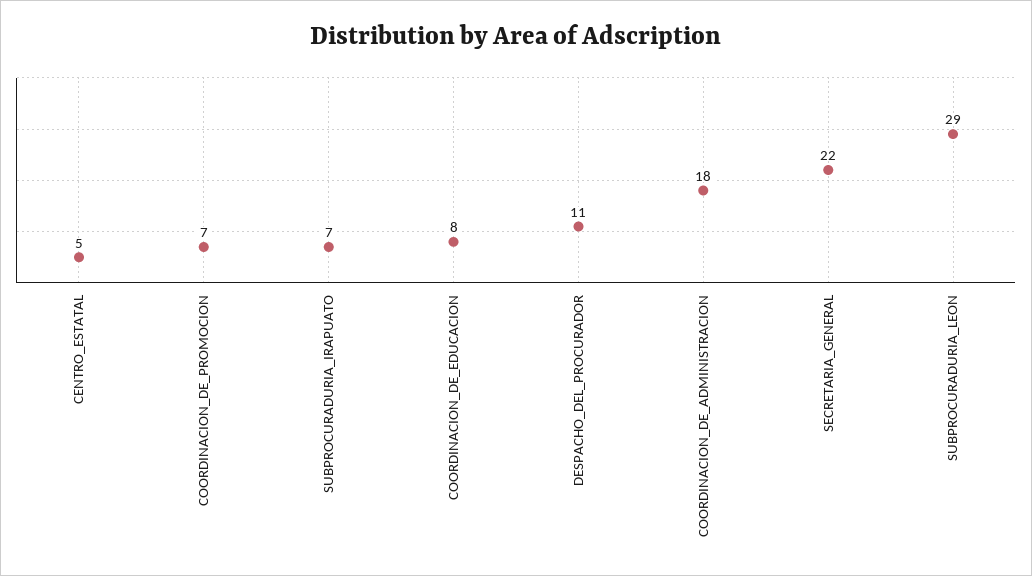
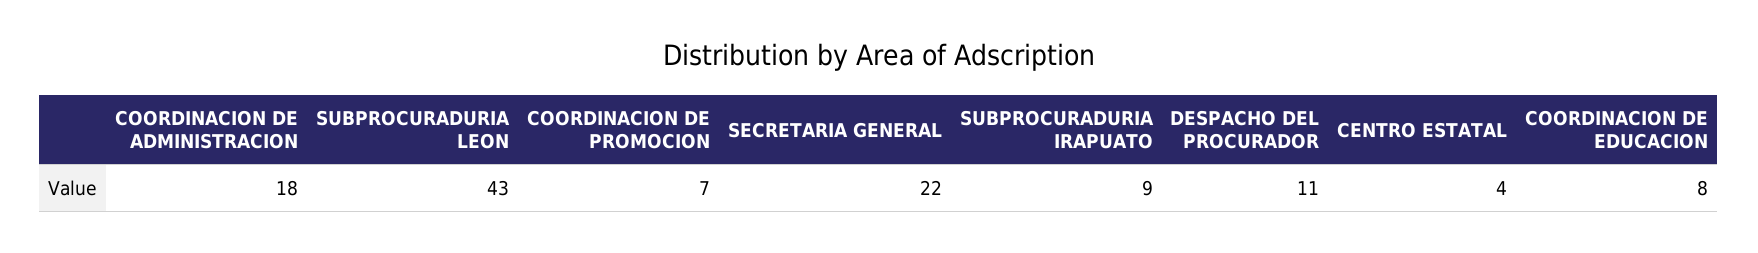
CENTRO_ESTATAL: 5 -> 4
SUBPROCURADURIA_IRAPUATO: 7 -> 9
SUBPROCURADURIA_LEON: 29 -> 43

